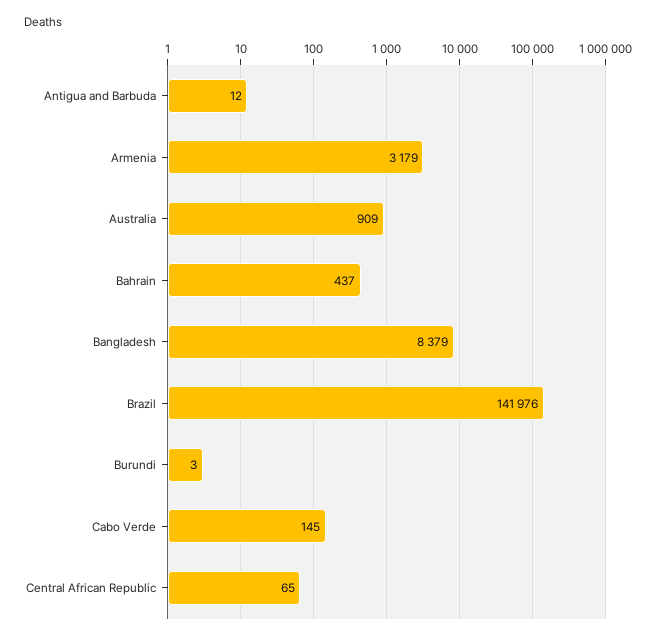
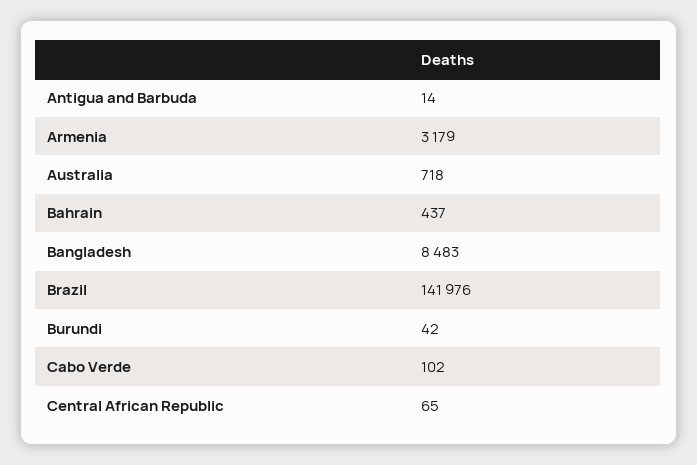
Antigua and Barbuda: 12 -> 14
Australia: 909 -> 718
Bangladesh: 8379 -> 8483
Burundi: 3 -> 42
Cabo Verde: 145 -> 102

